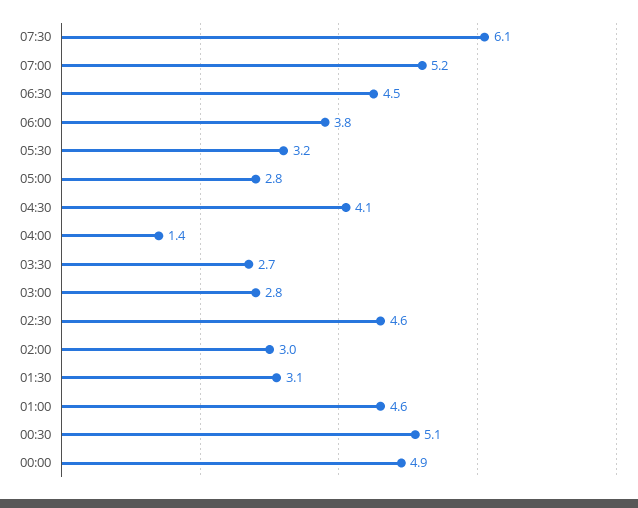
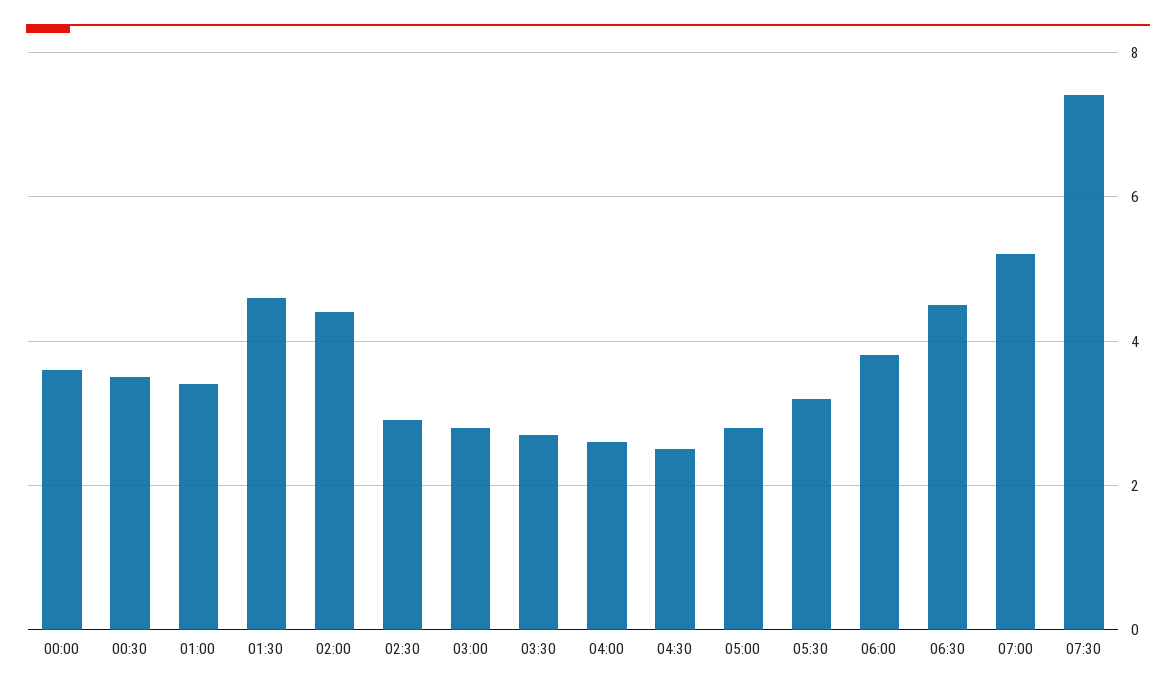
07:30: 6.1 -> 7.5
04:30: 4.1 -> 2.5
04:00: 1.4 -> 2.5
02:30: 4.6 -> 3
02:00: 3 -> 4.5
01:30: 3.1 -> 4.5
01:00: 4.6 -> 3.5
00:30: 5.1 -> 3.5
00:00: 4.9 -> 3.5

